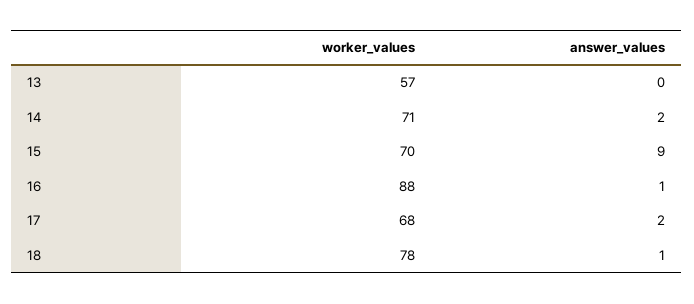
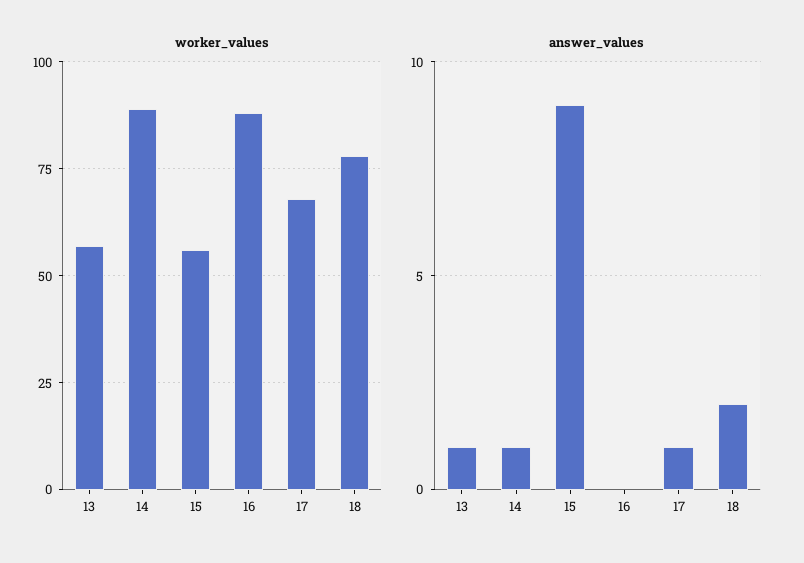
answer_values, 13: 0 -> 1
worker_values, 14: 71 -> 90
answer_values, 14: 2 -> 1
worker_values, 15: 70 -> 55
answer_values, 16: 1 -> 0
answer_values, 17: 2 -> 1
answer_values, 18: 1 -> 2

